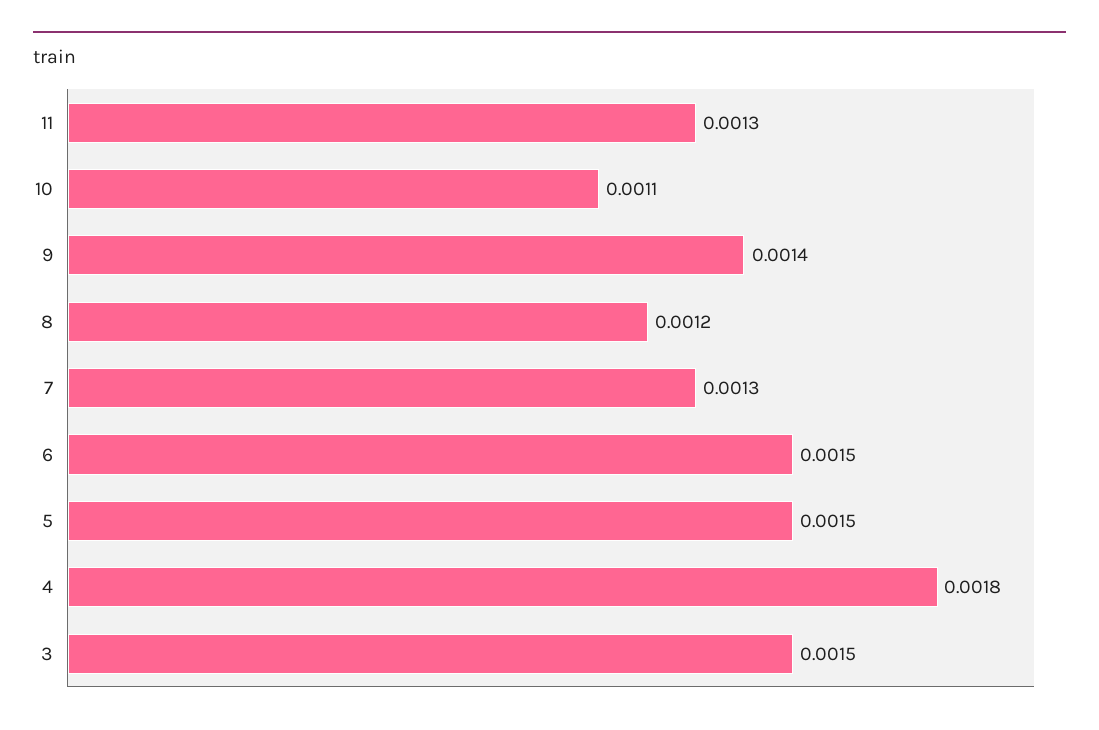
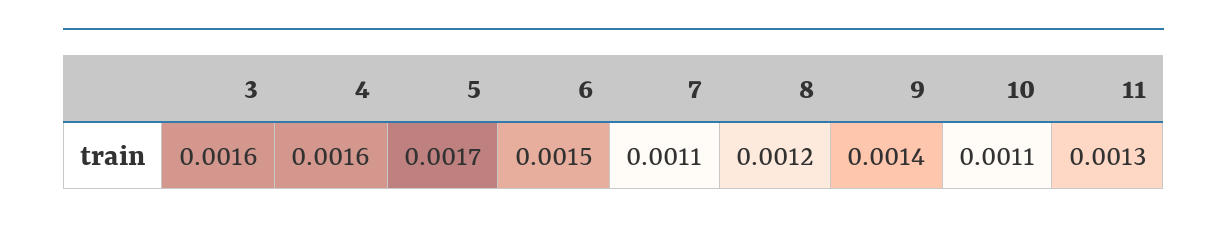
7: 0.0013 -> 0.0011
5: 0.0015 -> 0.0017
4: 0.0018 -> 0.0016
3: 0.0015 -> 0.0016

